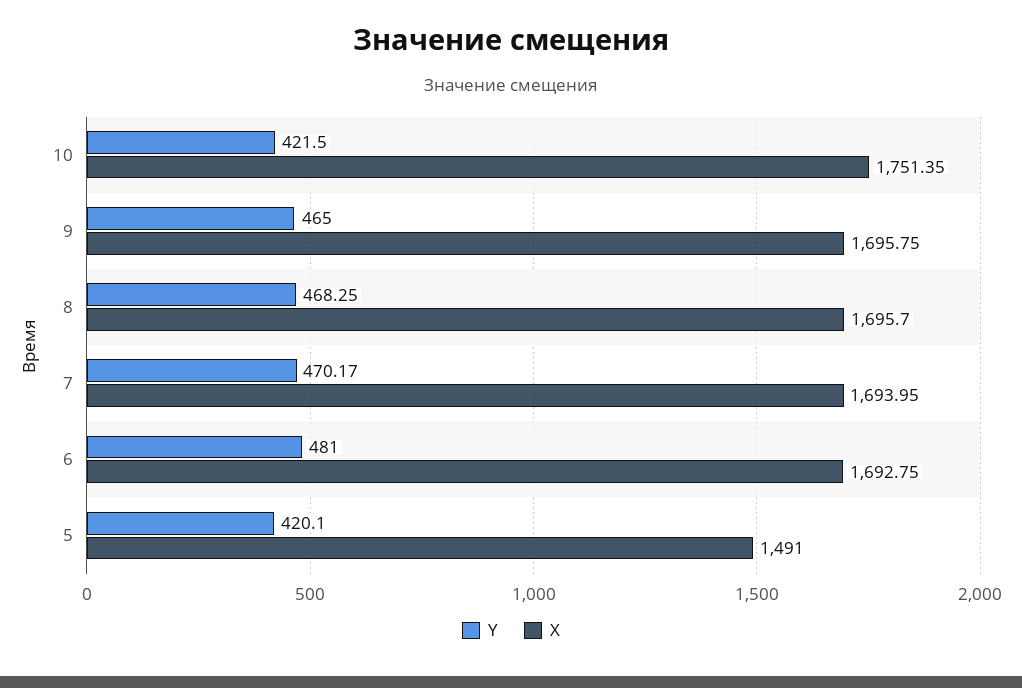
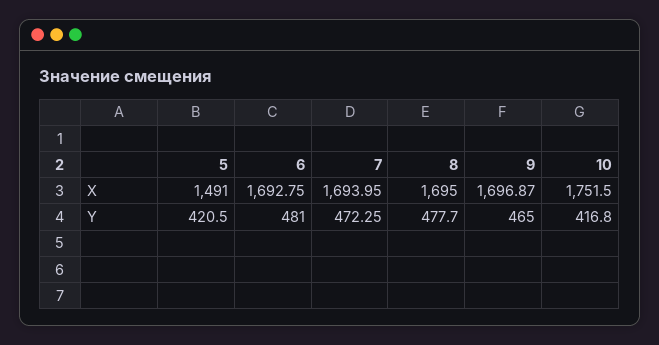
Y, 10: 421.5 -> 416.8
X, 10: 1751.35 -> 1751.5
X, 9: 1695.75 -> 1696.87
Y, 8: 468.25 -> 477.7
X, 8: 1695.7 -> 1695
Y, 7: 470.17 -> 472.25
Y, 5: 420.1 -> 420.5

